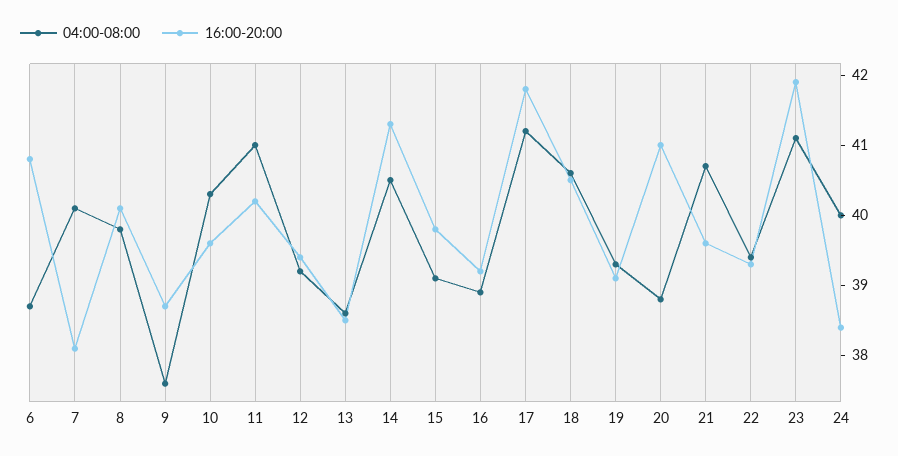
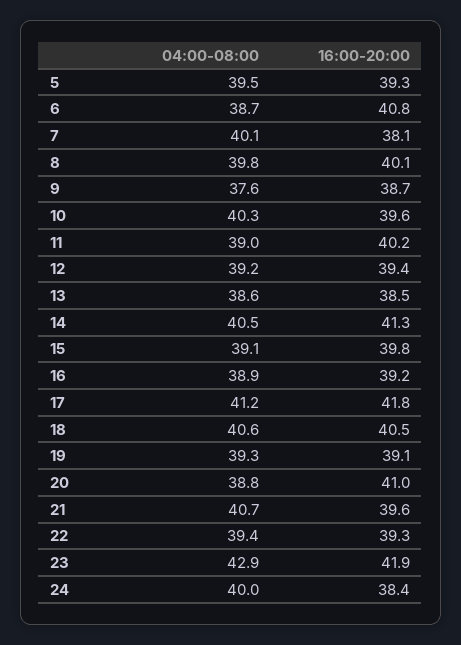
04:00-08:00, 11: 41 -> 39
04:00-08:00, 23: 41 -> 42.9
04:00-08:00, 5: none -> 39.5
16:00-20:00, 5: none -> 39.3

